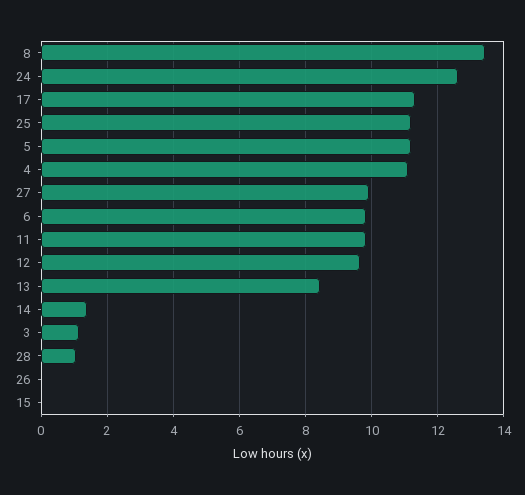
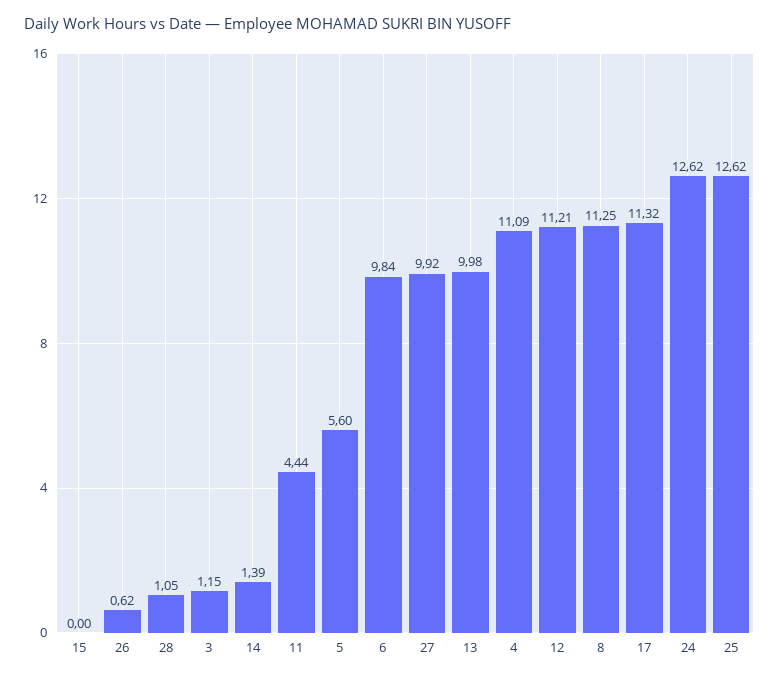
8: 13.4 -> 11.25
25: 11.2 -> 12.62
5: 11.2 -> 5.6
11: 9.8 -> 4.44
12: 9.6 -> 11.21
13: 8.4 -> 9.98
26: 0 -> 0.62

